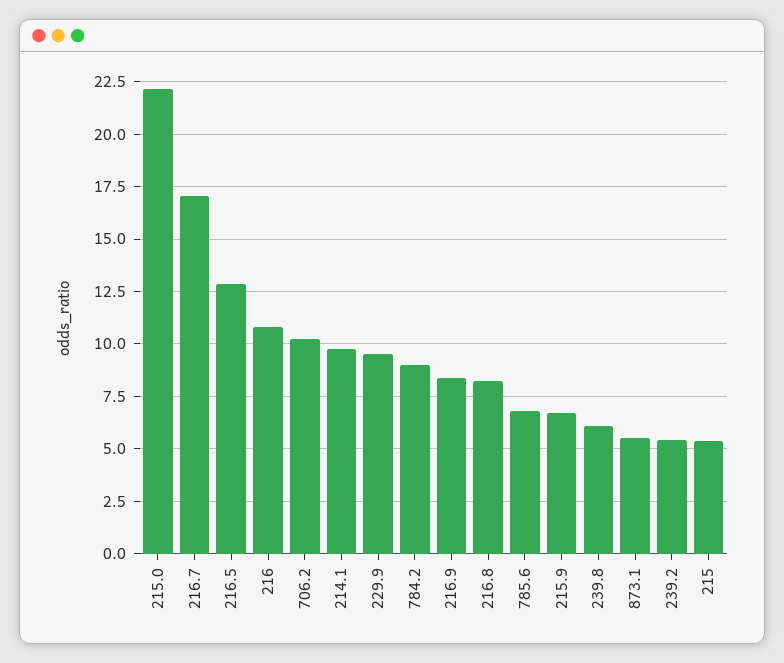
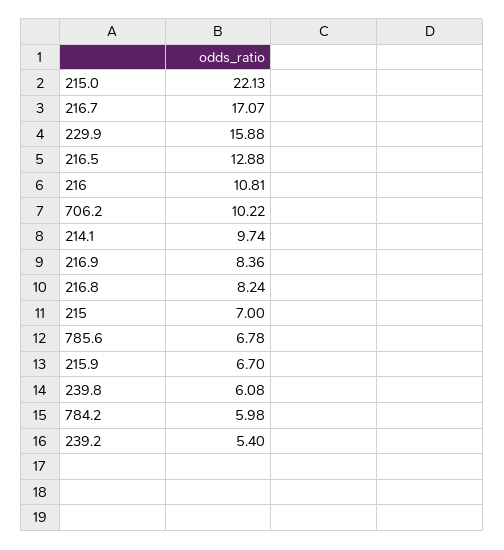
229.9: 9.5 -> 15.88
784.2: 9 -> 5.98
873.1: 5.5 -> none
215: 5.5 -> 7

